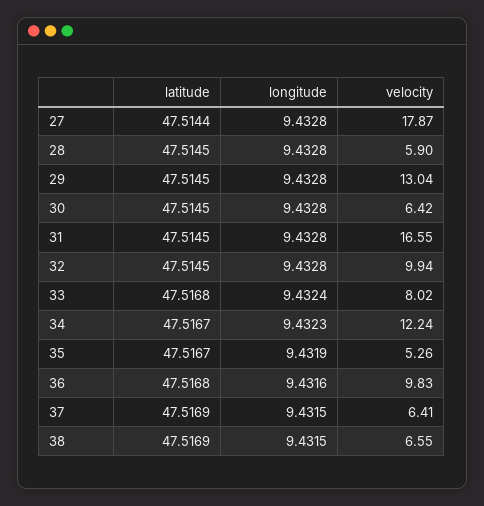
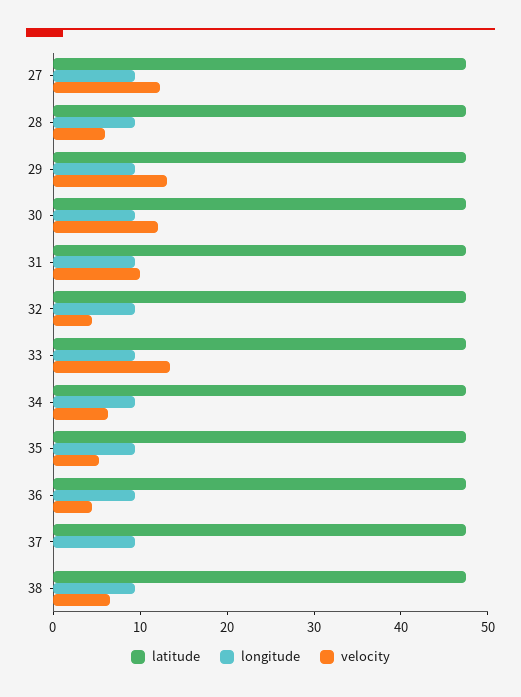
velocity, 27: 17.87 -> 12
velocity, 30: 6.42 -> 12
velocity, 31: 16.55 -> 10
velocity, 32: 9.94 -> 4
velocity, 33: 8.02 -> 14
velocity, 34: 12.24 -> 6
velocity, 36: 9.83 -> 4
velocity, 37: 6.41 -> 0

